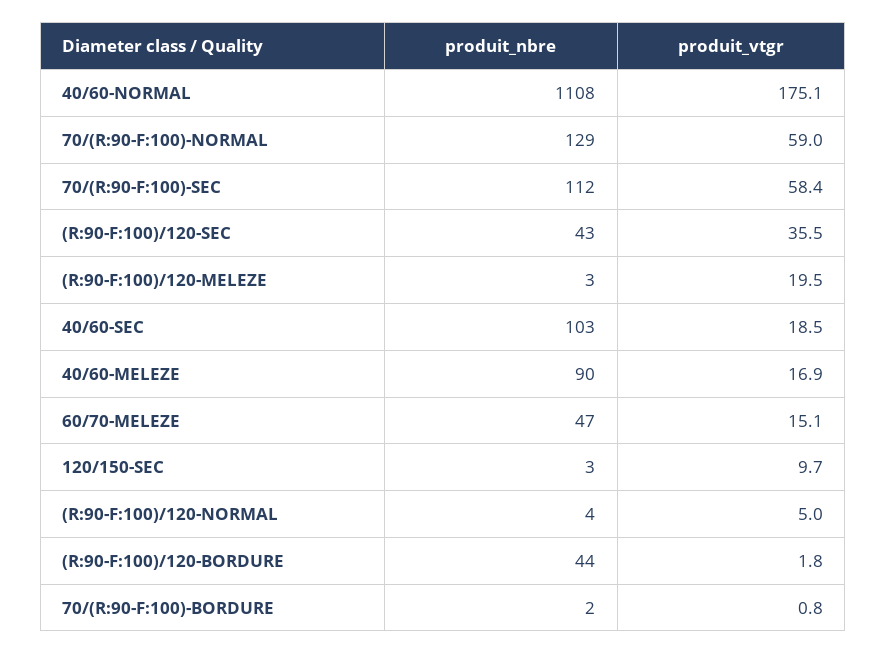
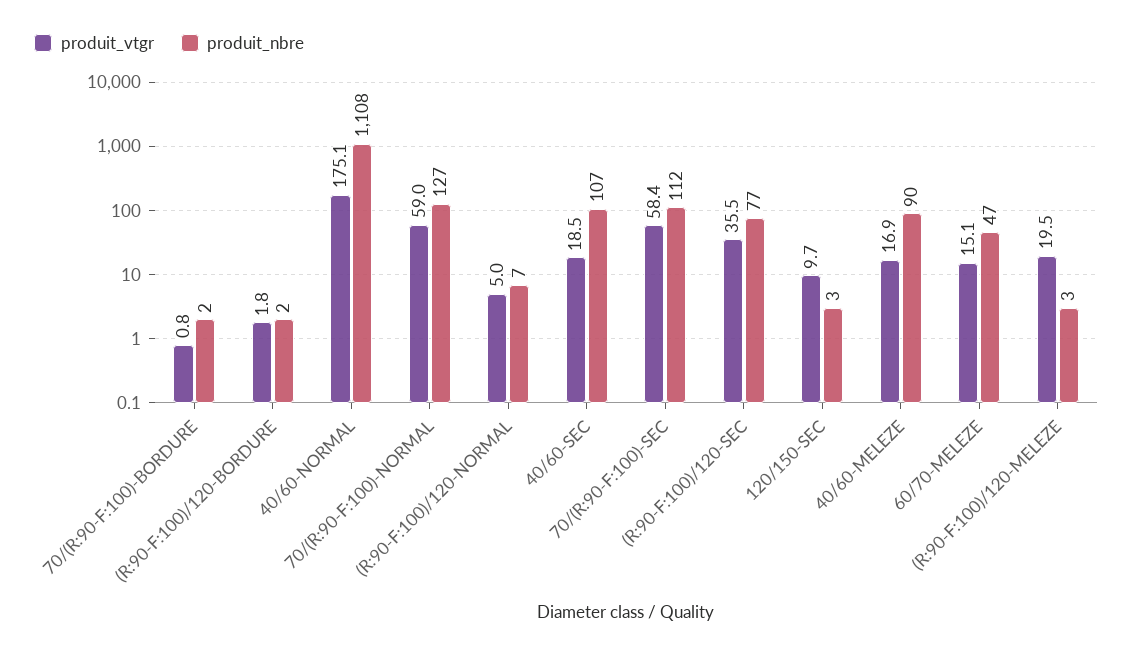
produit_nbre, 70/(R:90-F:100)-NORMAL: 129 -> 127
produit_nbre, (R:90-F:100)/120-SEC: 43 -> 77
produit_nbre, 40/60-SEC: 103 -> 107
produit_nbre, (R:90-F:100)/120-NORMAL: 4 -> 7
produit_nbre, (R:90-F:100)/120-BORDURE: 44 -> 2

